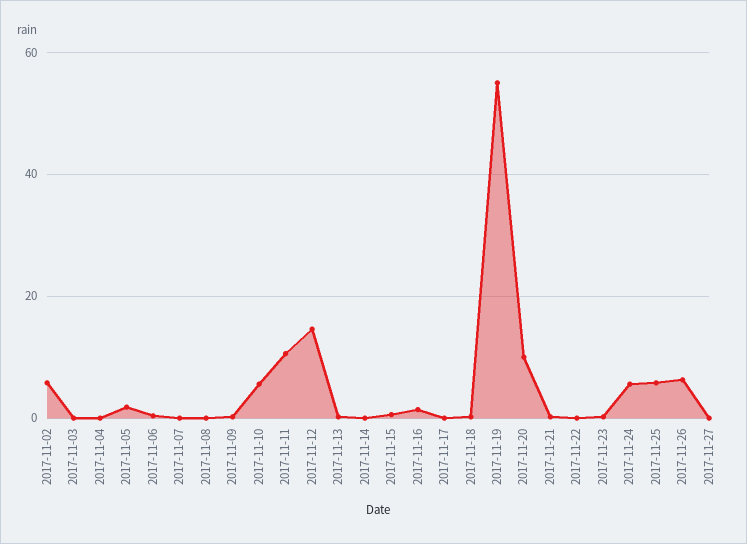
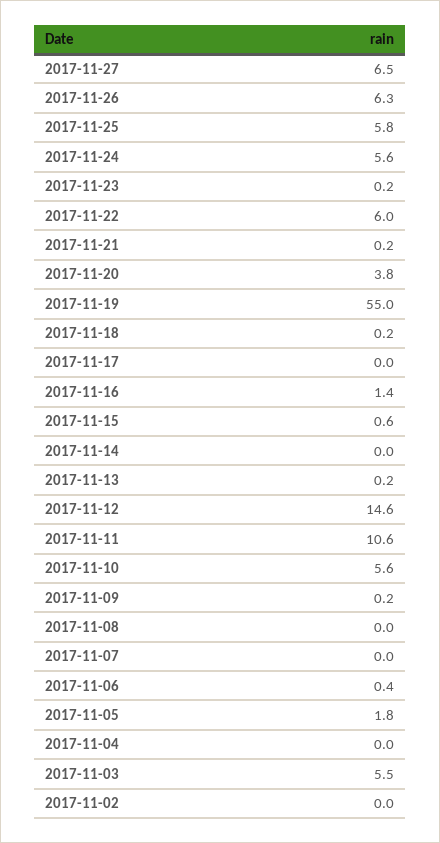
2017-11-02: 6 -> 0
2017-11-03: 0 -> 5.5
2017-11-20: 10 -> 3.8
2017-11-22: 0 -> 6
2017-11-27: 0 -> 6.5

